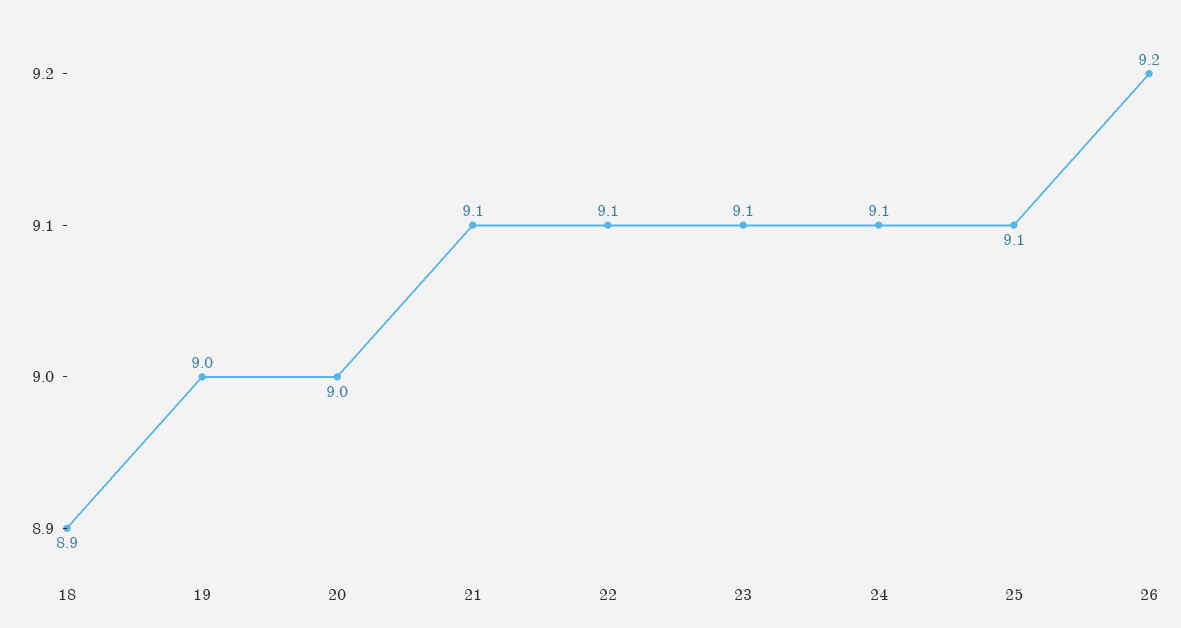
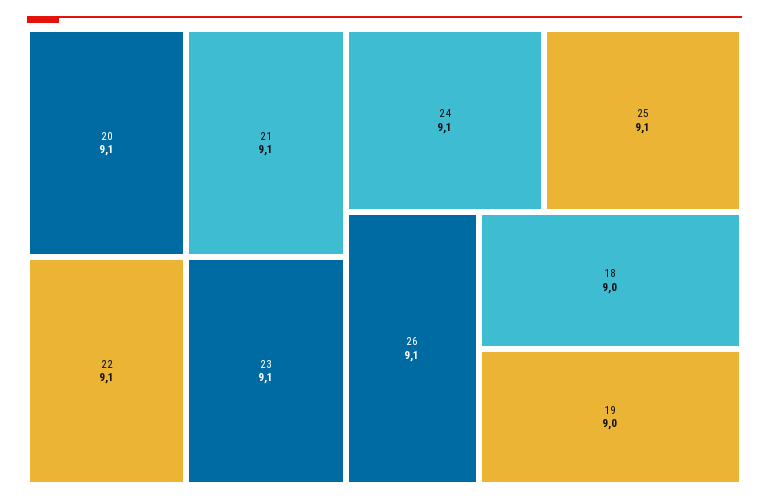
18: 8.9 -> 9
20: 9 -> 9.1
26: 9.2 -> 9.1

